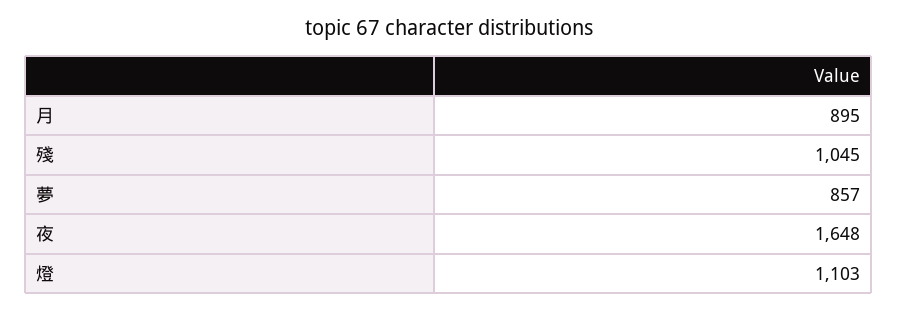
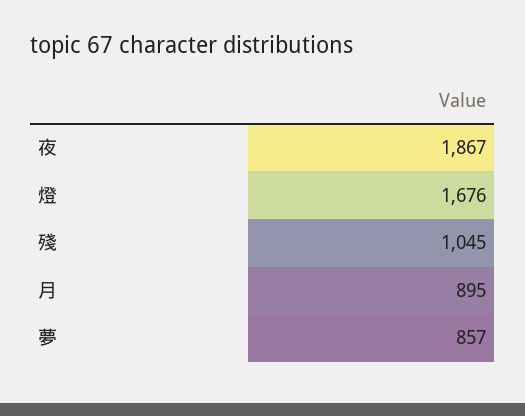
夜: 1648 -> 1867
燈: 1103 -> 1676

